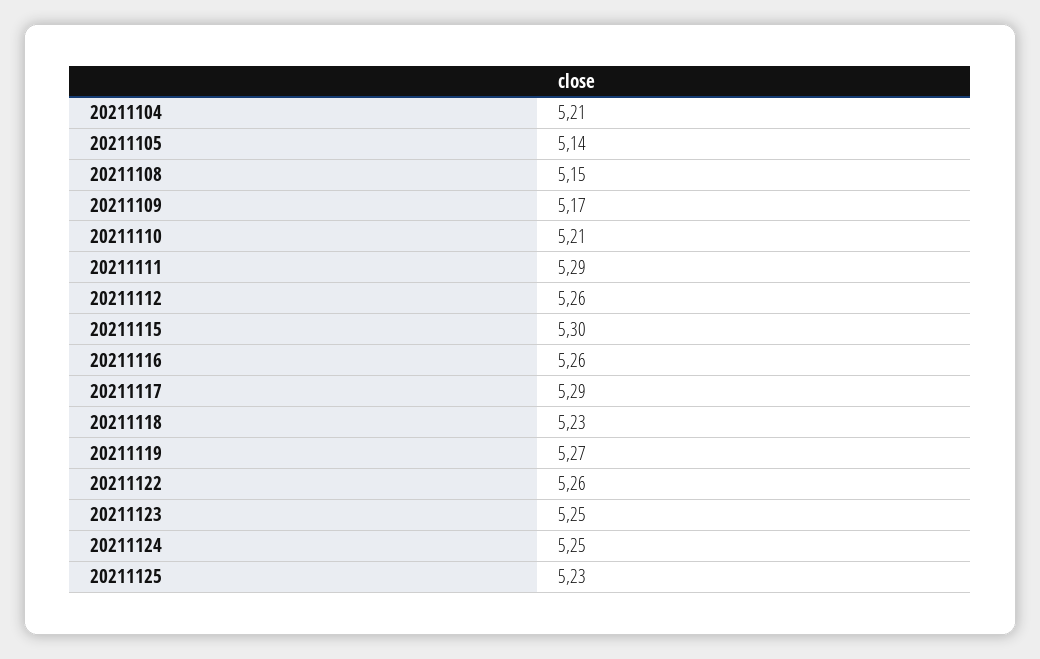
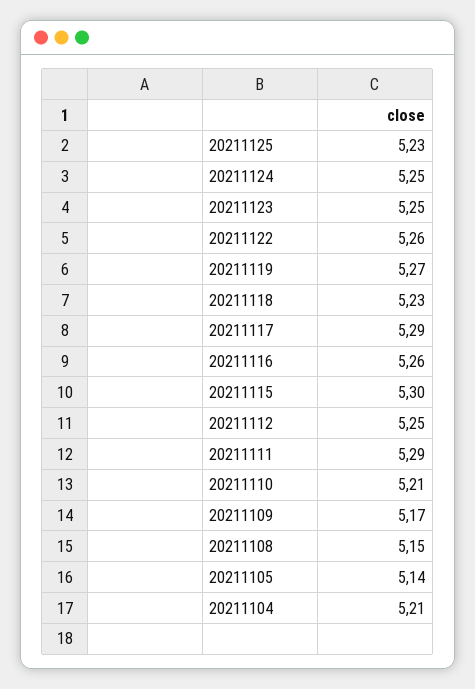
20211112: 5.26 -> 5.25

